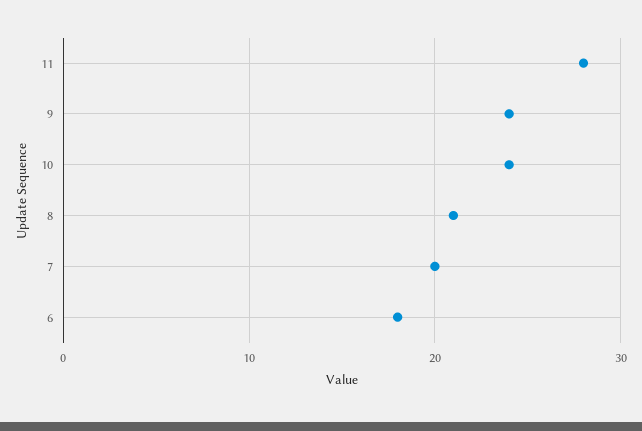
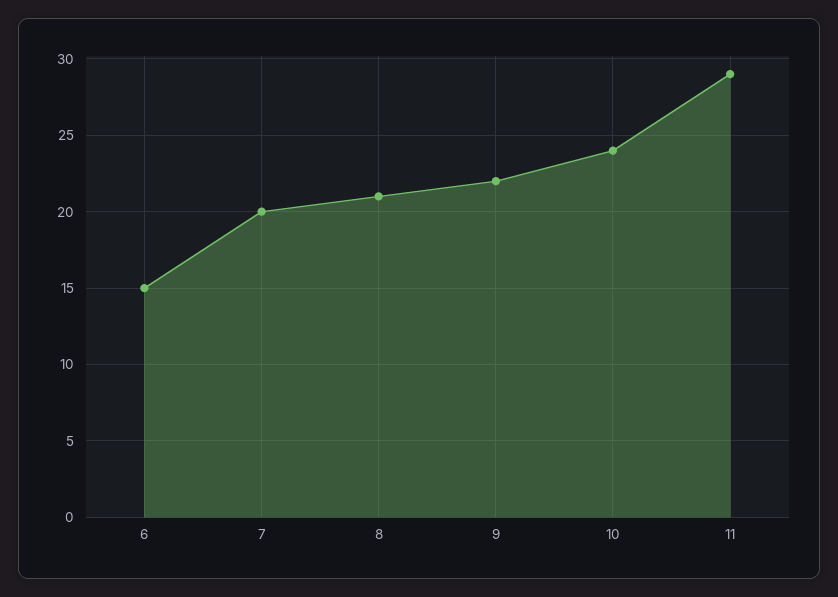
11: 28 -> 29
9: 24 -> 22
6: 18 -> 15

